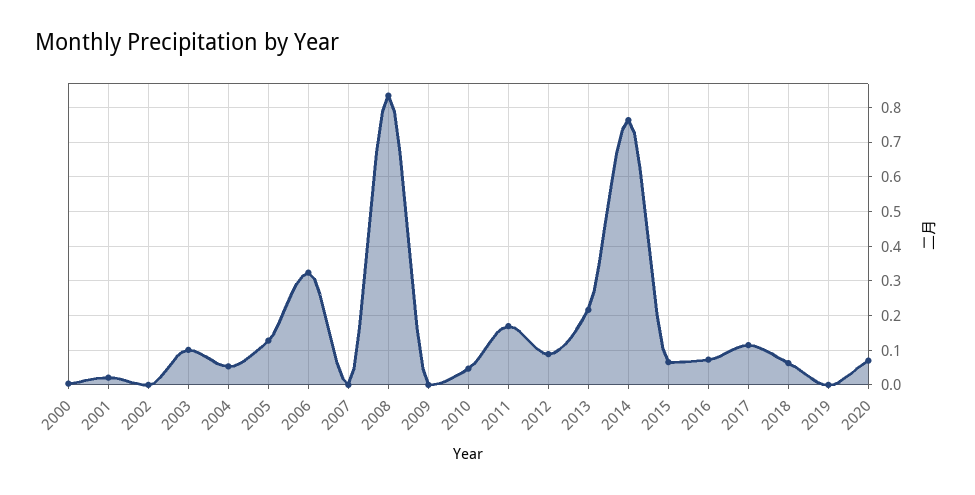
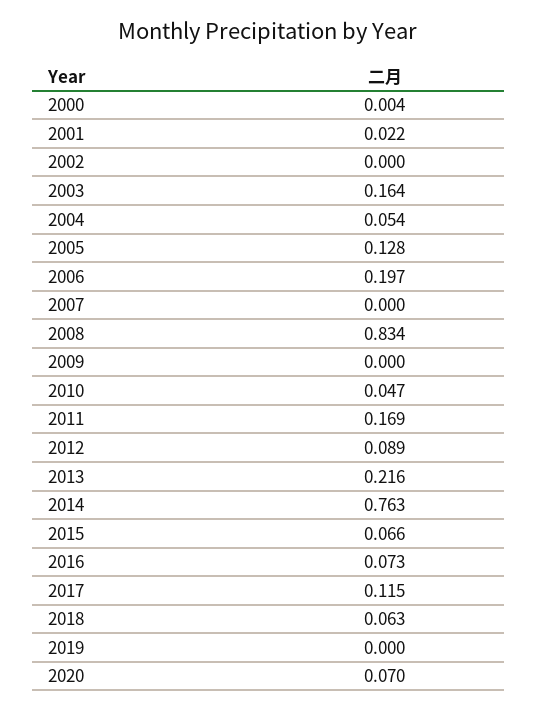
2003: 0.1 -> 0.164
2006: 0.32 -> 0.197

